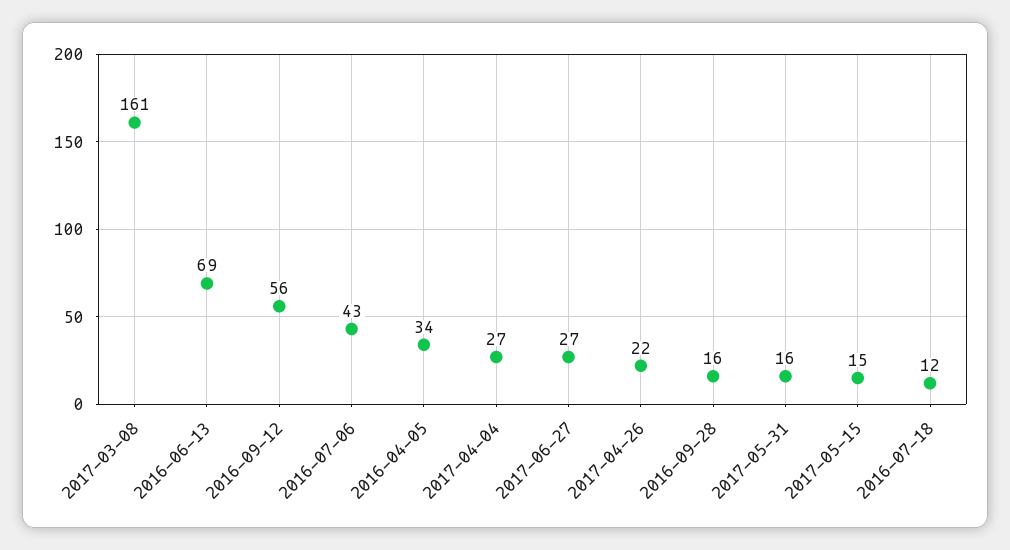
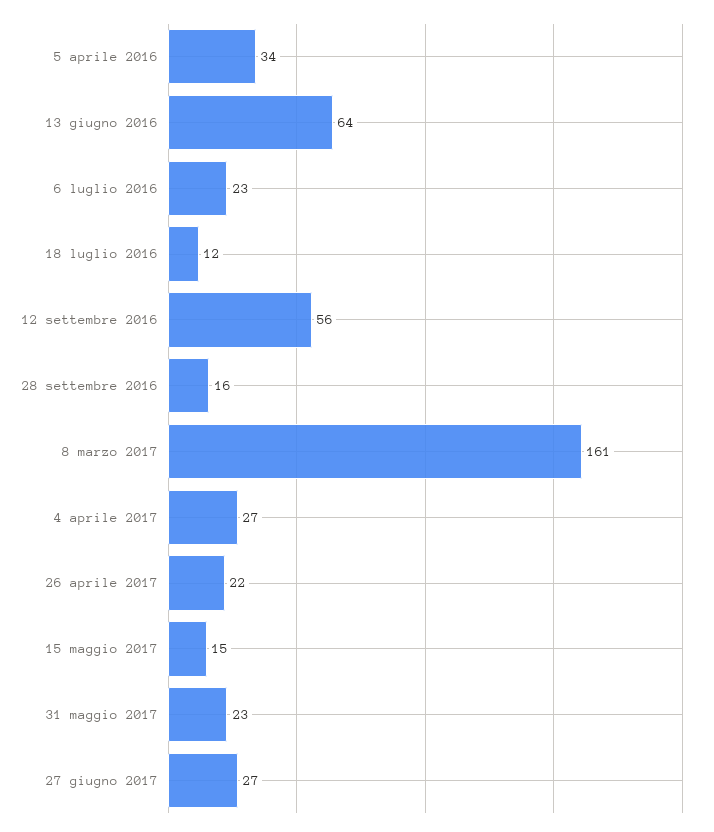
2016-06-13: 69 -> 64
2016-07-06: 43 -> 23
2017-05-31: 16 -> 23

